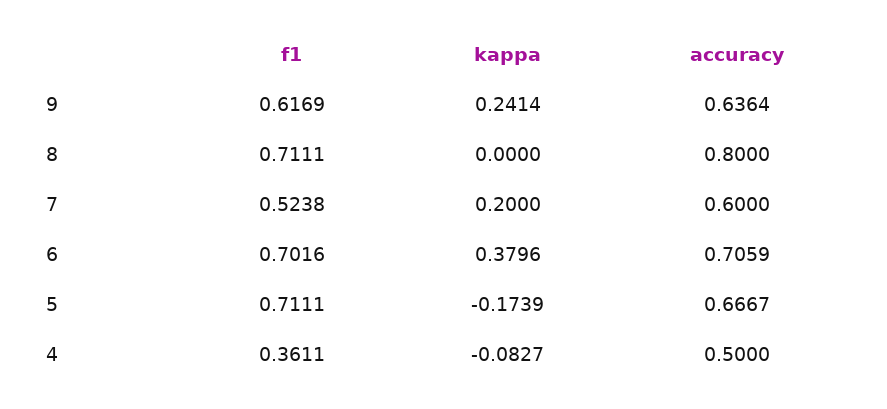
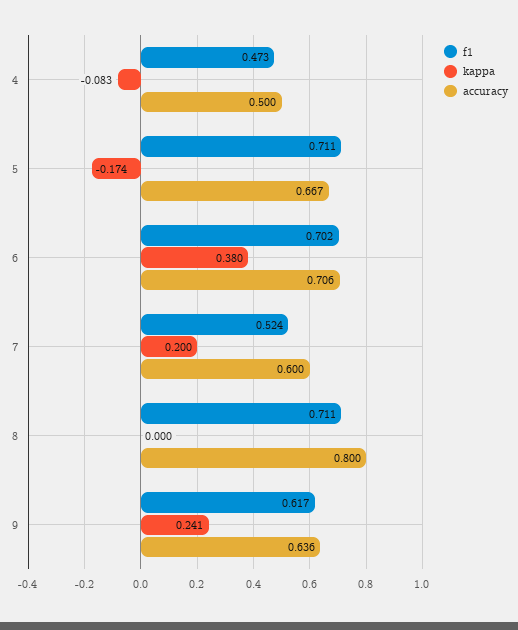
f1, 4: 0.3611 -> 0.473

